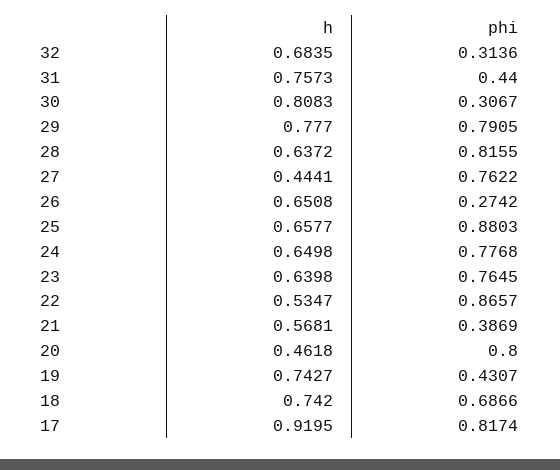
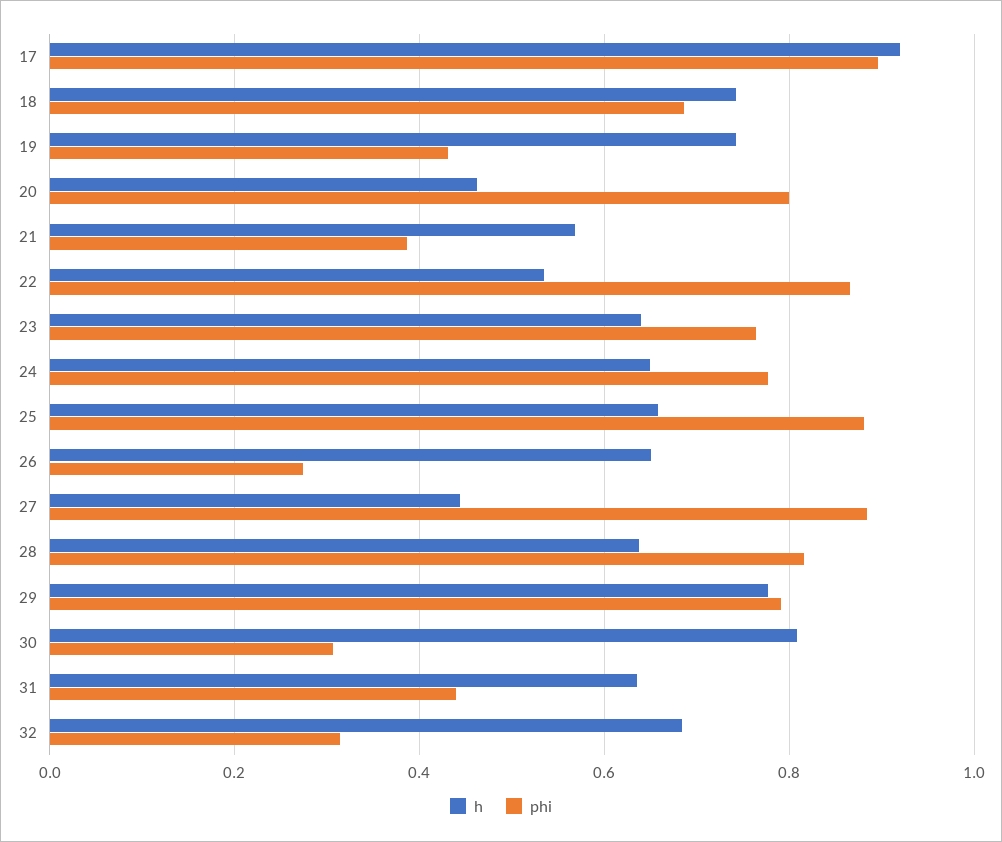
h, 31: 0.7573 -> 0.64
phi, 27: 0.7622 -> 0.88
phi, 17: 0.8174 -> 0.9

